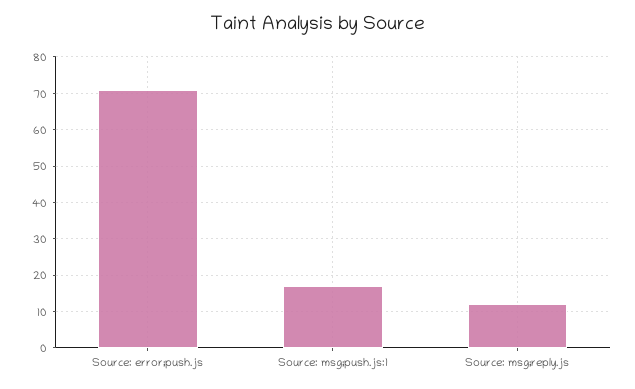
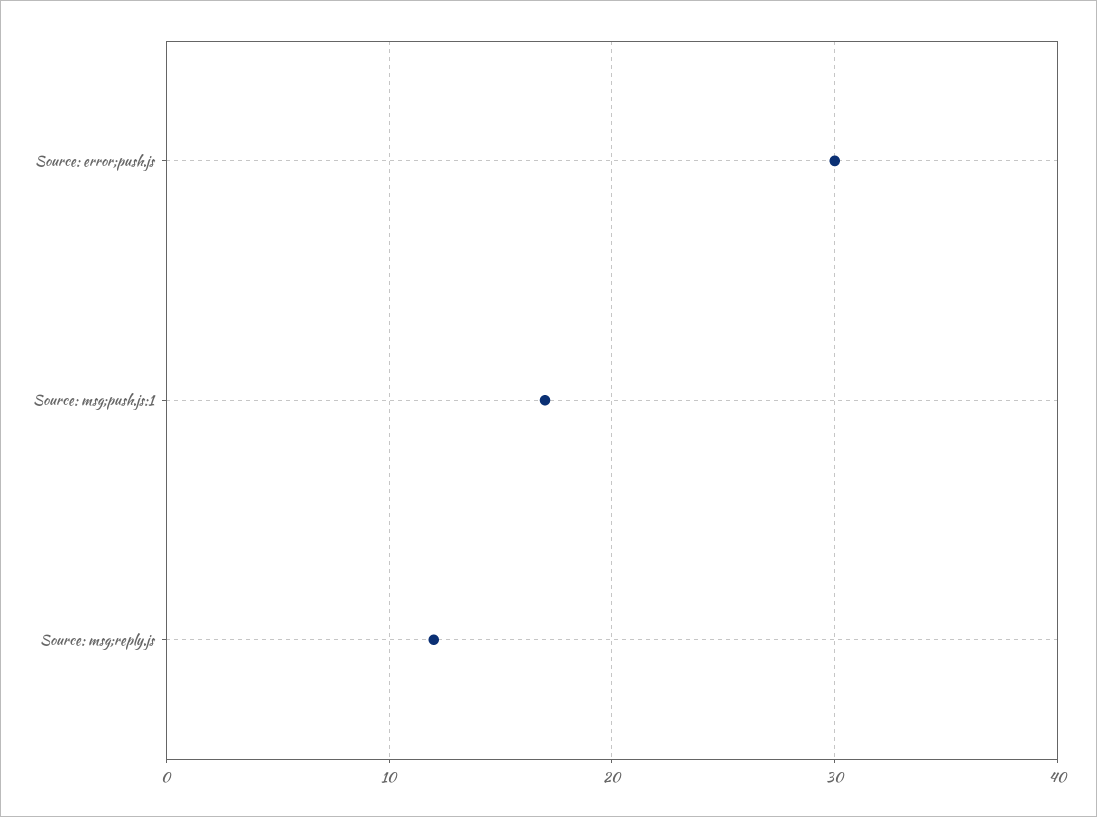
Source: error;push.js: 70 -> 30

